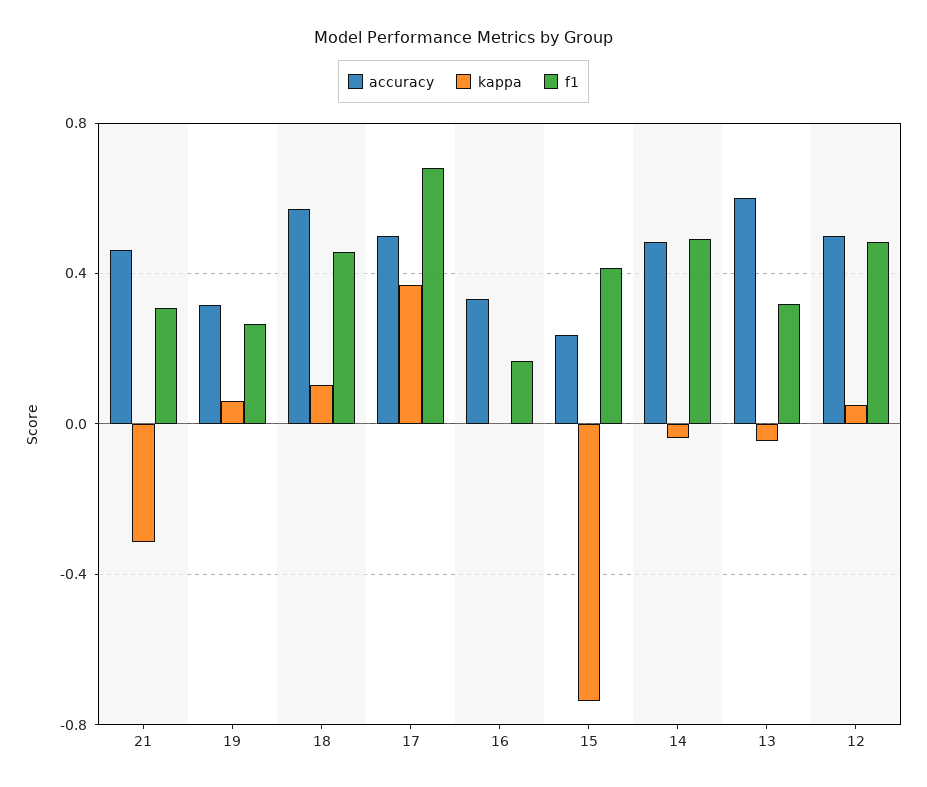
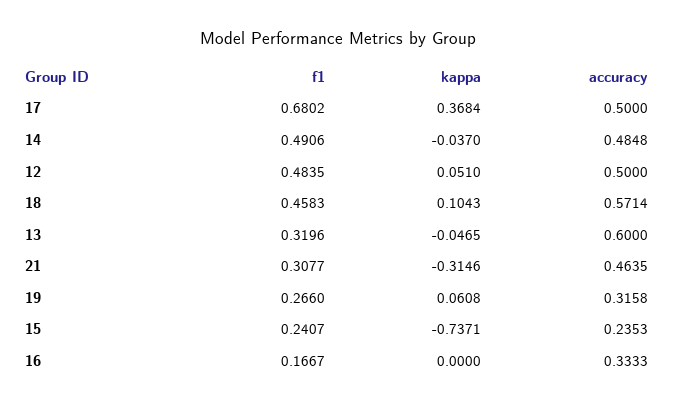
f1, 15: 0.4 -> 0.2407

